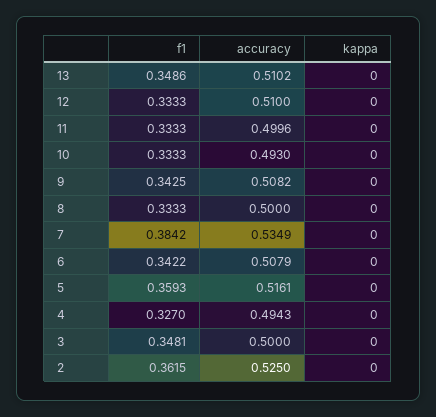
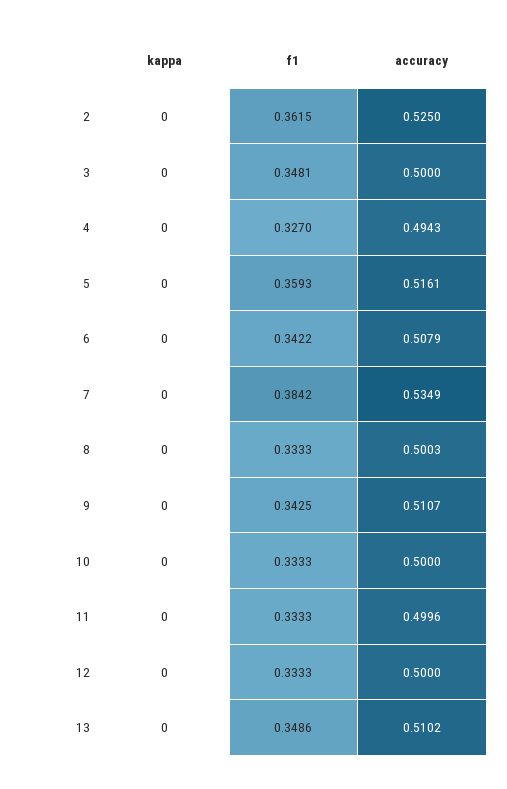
accuracy, 12: 0.51 -> 0.5
accuracy, 10: 0.493 -> 0.5
accuracy, 9: 0.5082 -> 0.5107
accuracy, 8: 0.5 -> 0.5003

